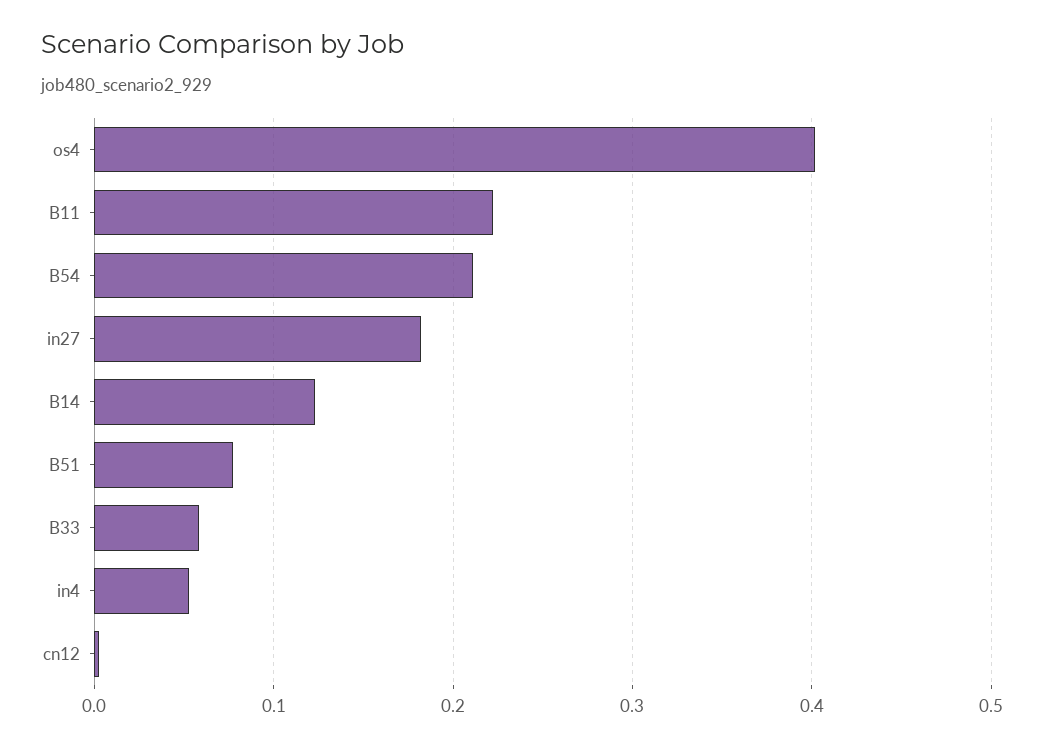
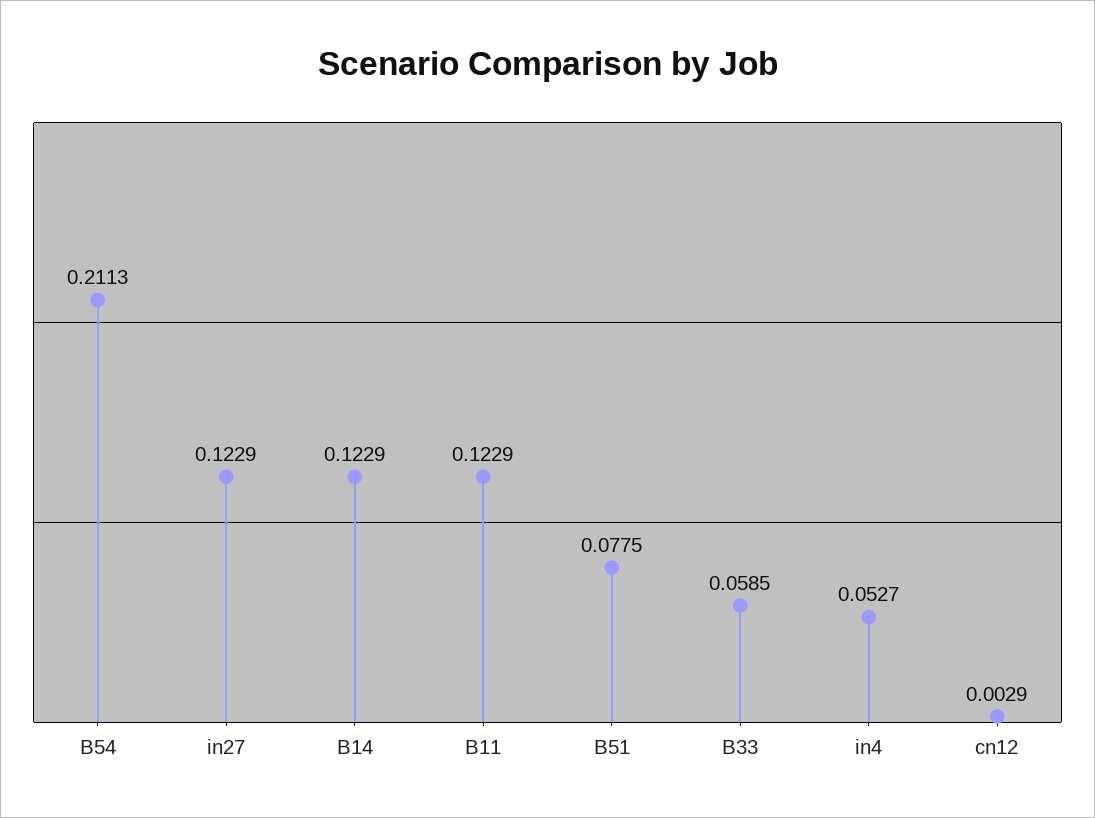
os4: 0.4 -> none
B11: 0.22 -> 0.1229
in27: 0.18 -> 0.1229

